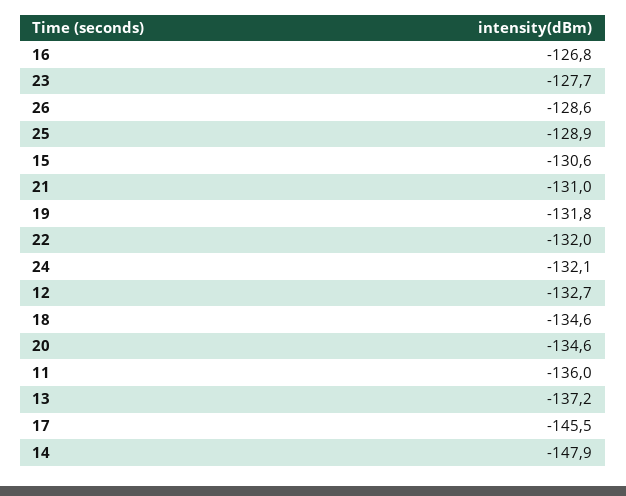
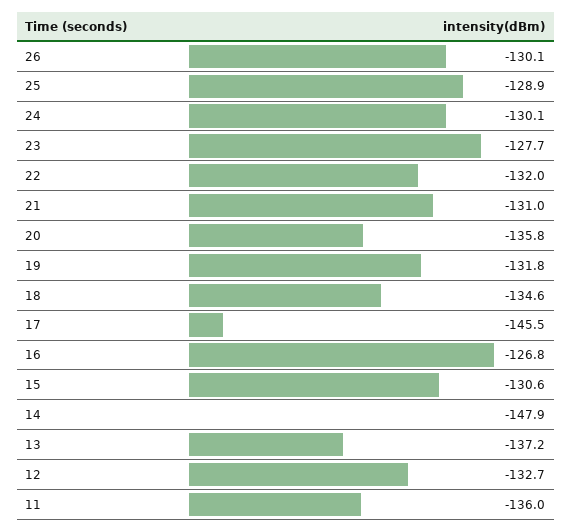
26: -128.6 -> -130.1
24: -132.1 -> -130.1
20: -134.6 -> -135.8

